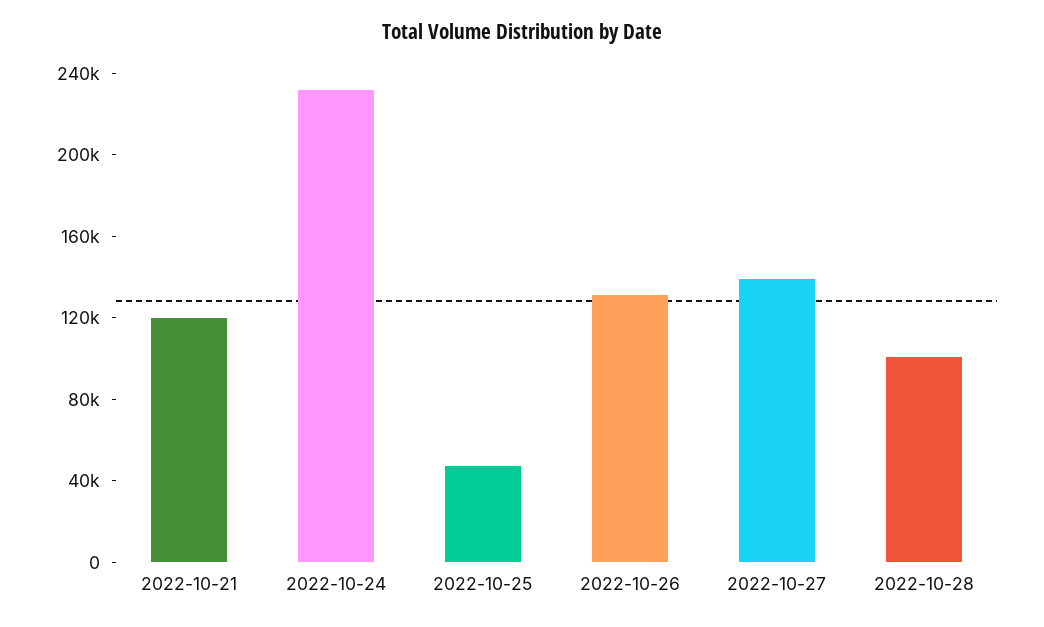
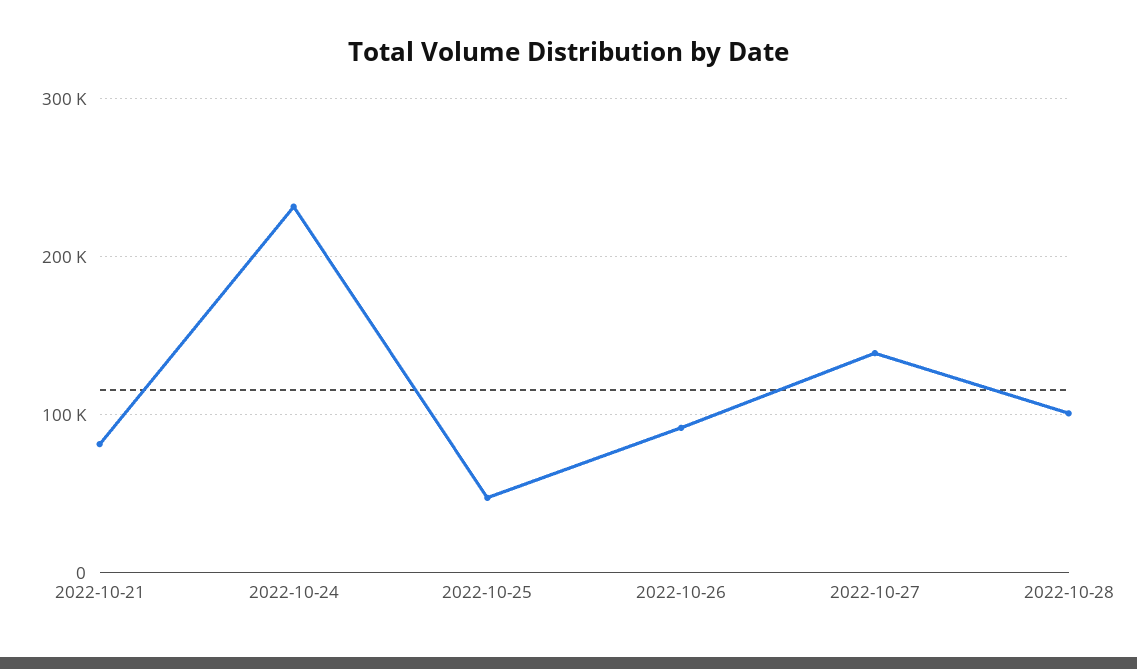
2022-10-21: 120000 -> 80000
2022-10-26: 130000 -> 90000

